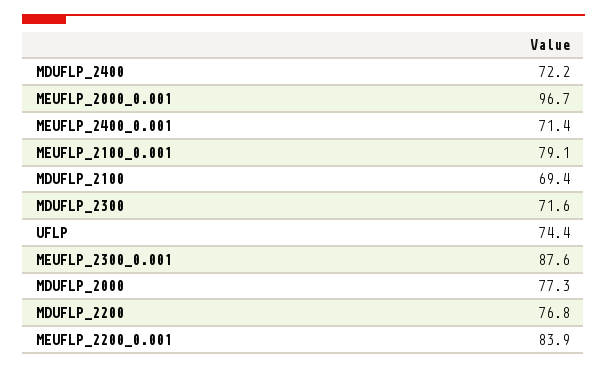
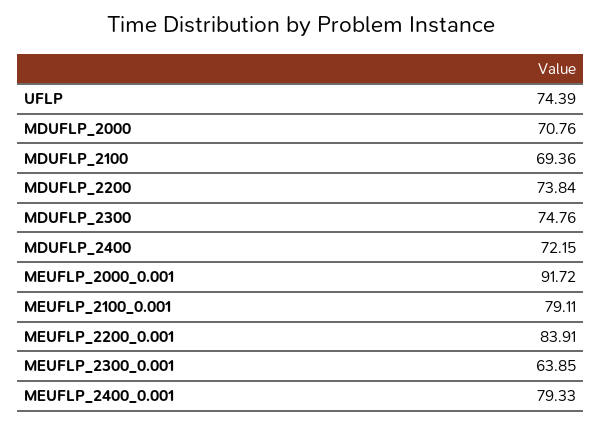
MEUFLP_2000_0.001: 96.7 -> 91.72
MEUFLP_2400_0.001: 71.4 -> 79.33
MDUFLP_2300: 71.6 -> 74.76
MEUFLP_2300_0.001: 87.6 -> 63.85
MDUFLP_2000: 77.3 -> 70.76
MDUFLP_2200: 76.8 -> 73.84

